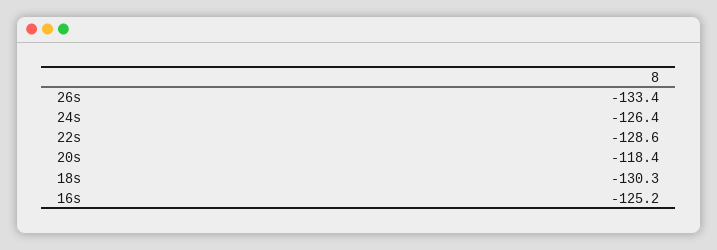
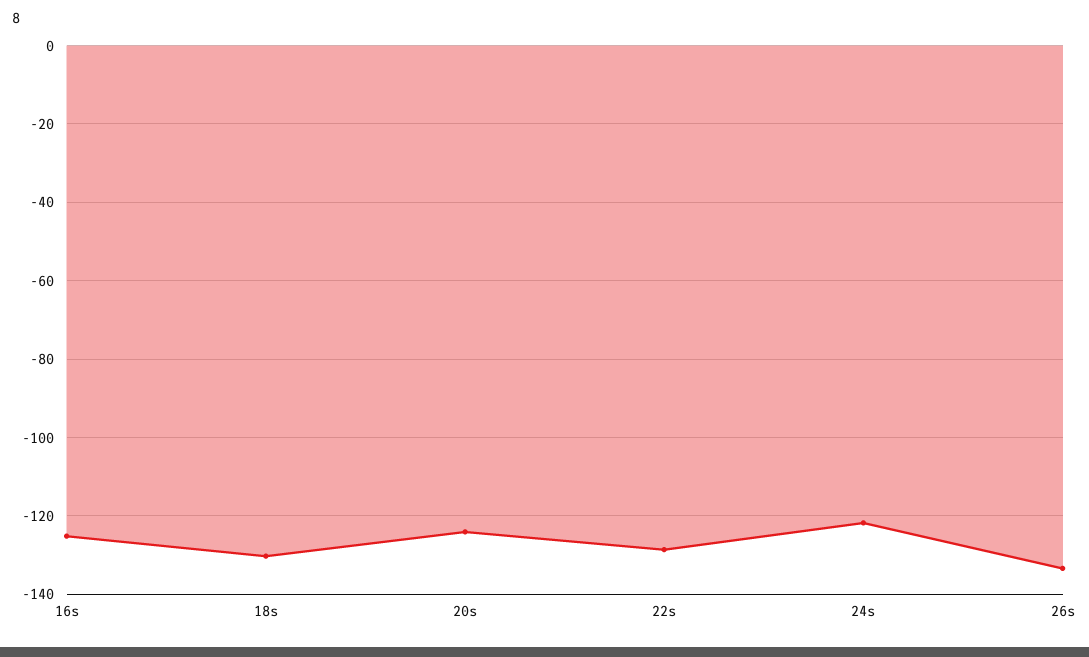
24s: -126.4 -> -122
20s: -118.4 -> -124

